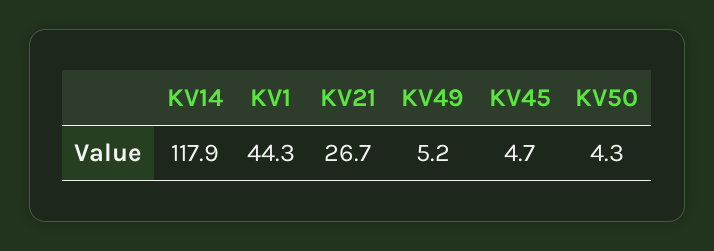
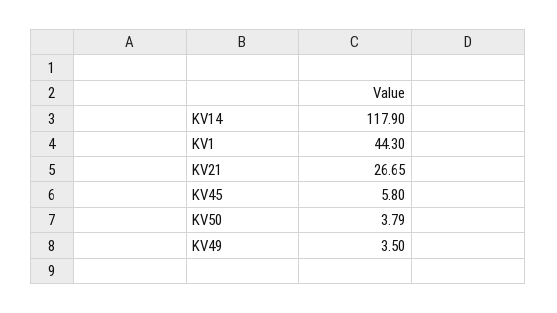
KV49: 5.2 -> 3.5
KV45: 4.7 -> 5.8
KV50: 4.3 -> 3.79

